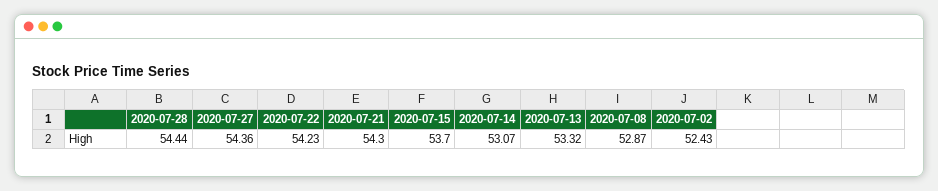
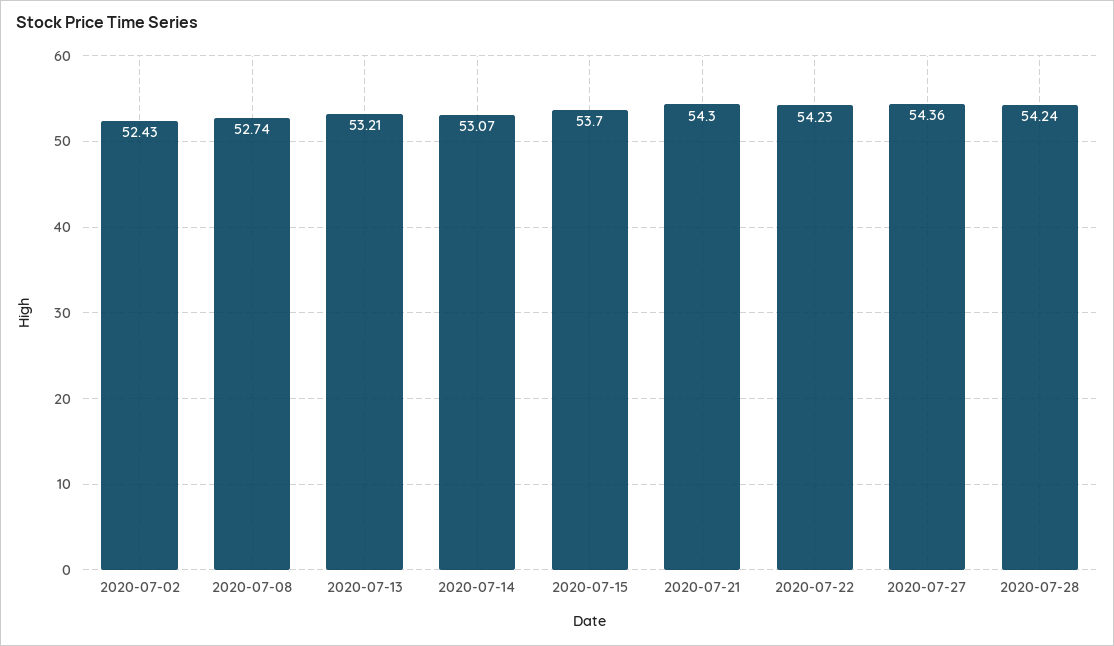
2020-07-28: 54.44 -> 54.24
2020-07-13: 53.32 -> 53.21
2020-07-08: 52.87 -> 52.74

